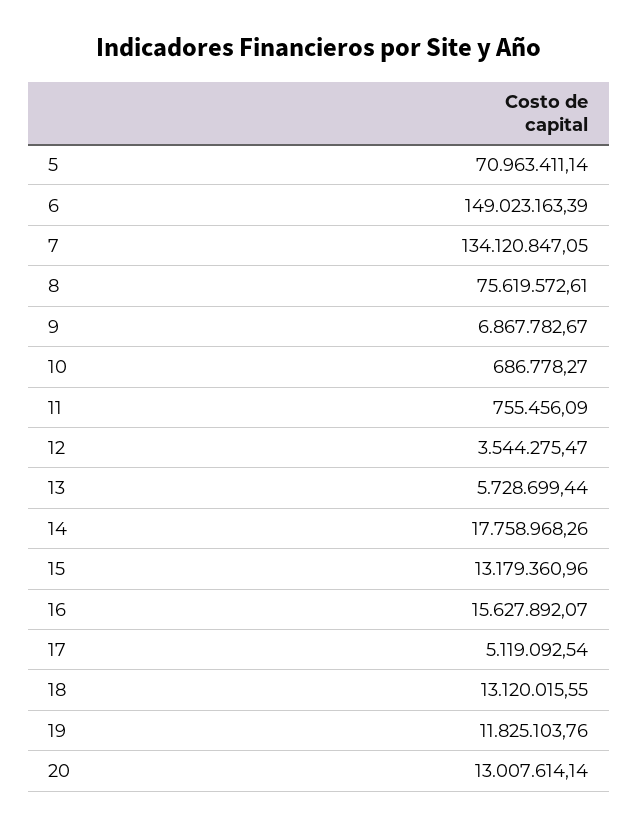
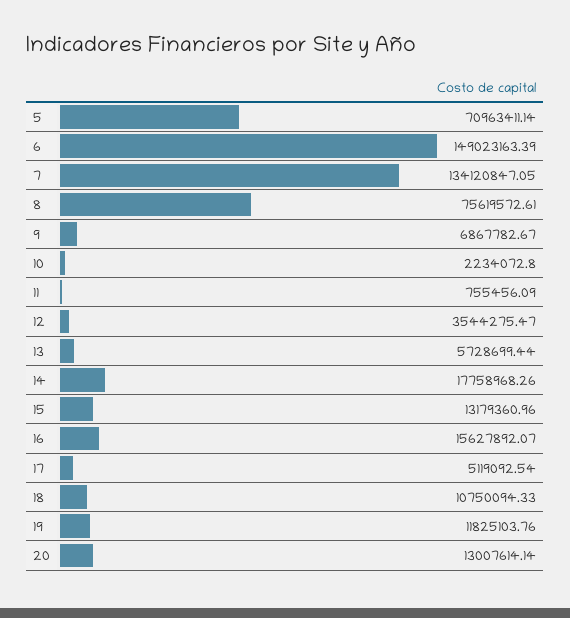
10: 686778.27 -> 2234072.8
18: 13120015.55 -> 10750094.33

